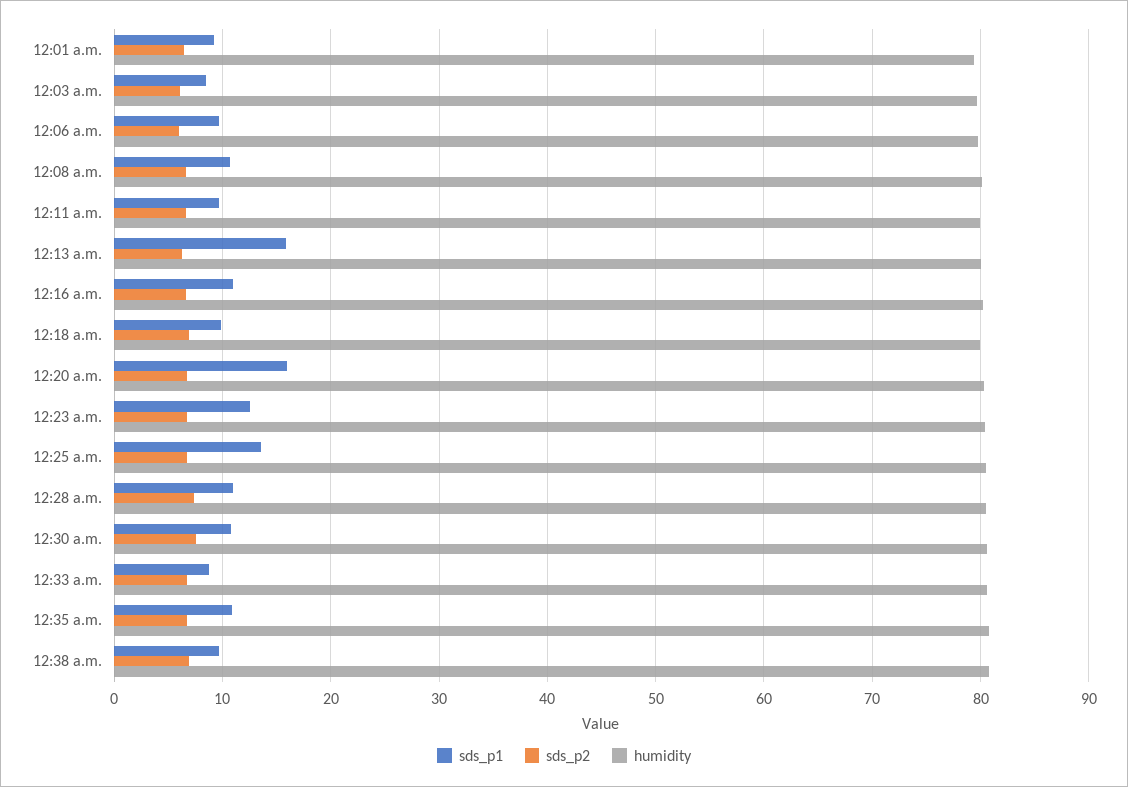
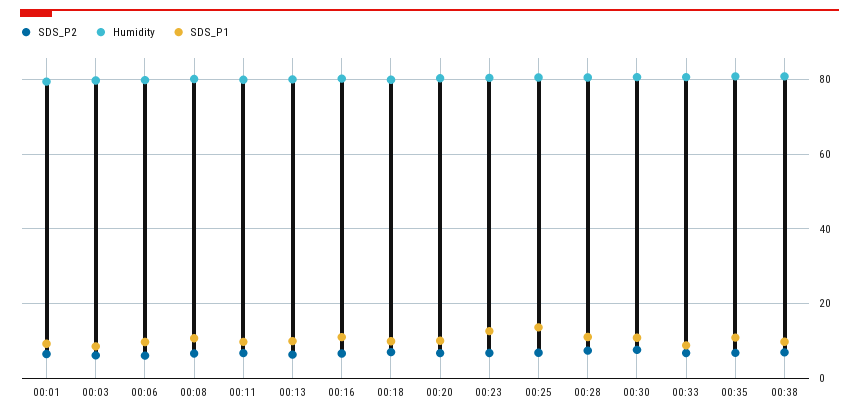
sds_p1, 12:13 a.m.: 16 -> 10
sds_p1, 12:20 a.m.: 16 -> 10

